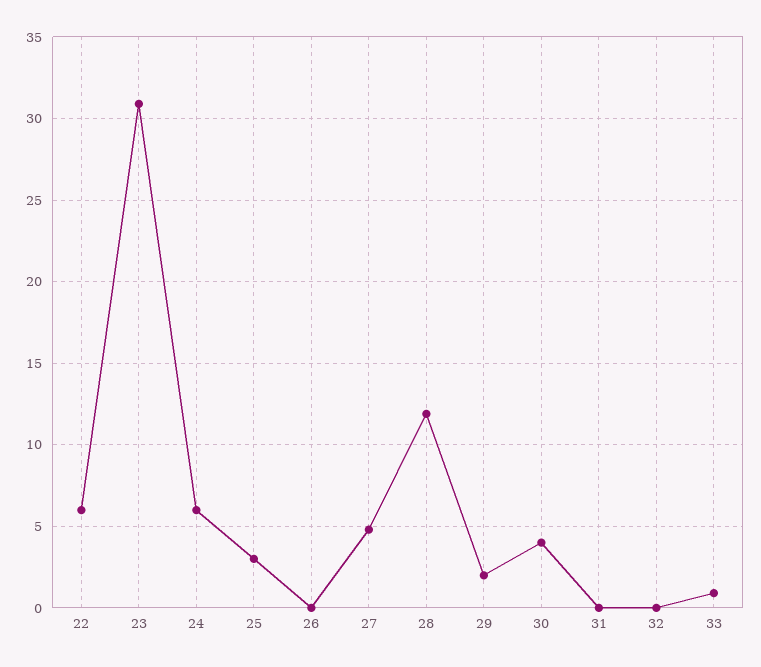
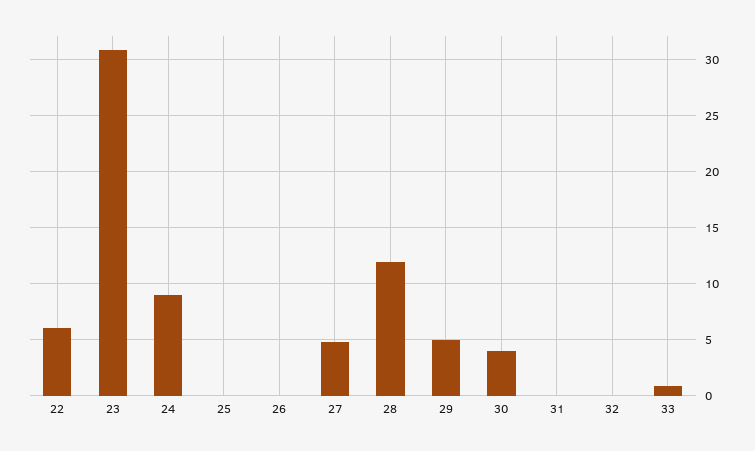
24: 6 -> 9
25: 3 -> 0
29: 2 -> 5

